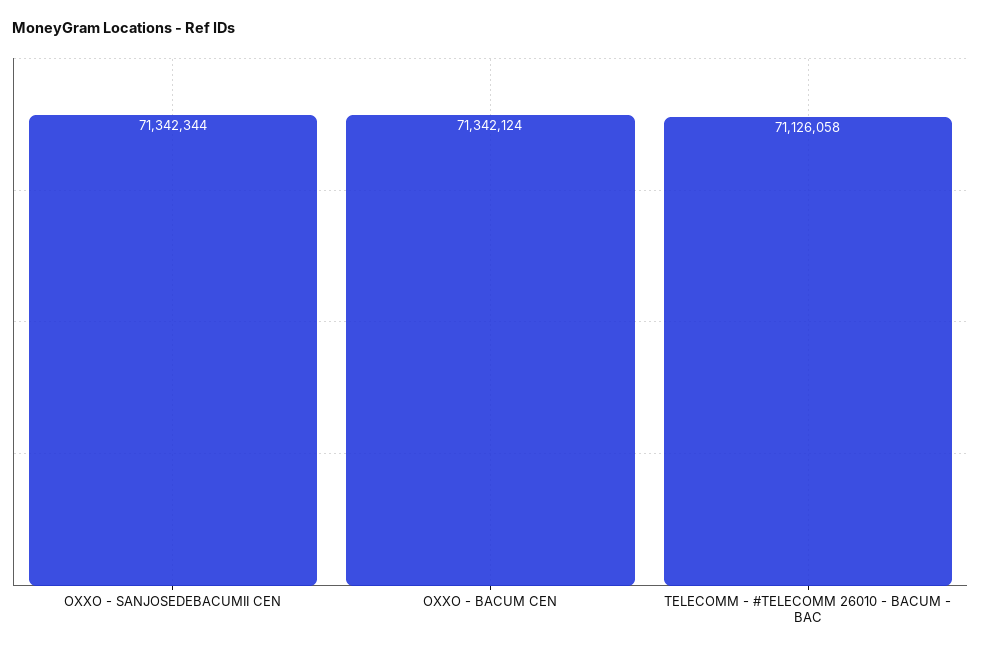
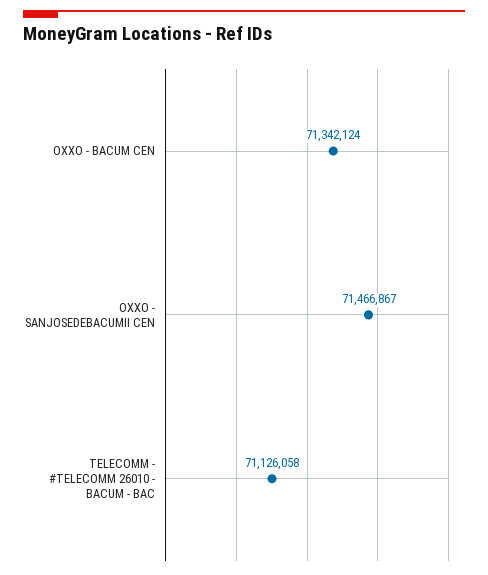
OXXO - SANJOSEDEBACUMII CEN: 71342344 -> 71466867

